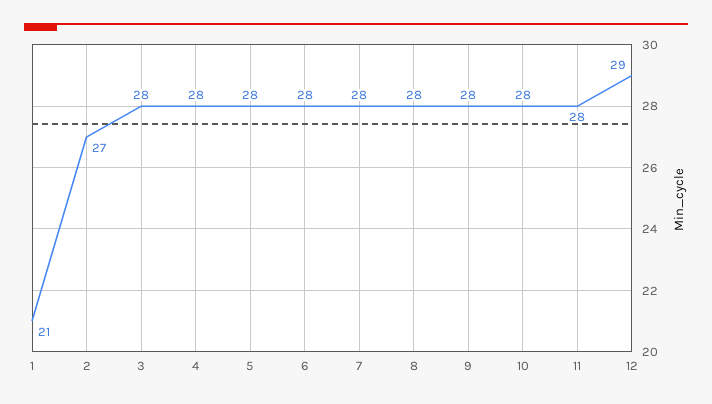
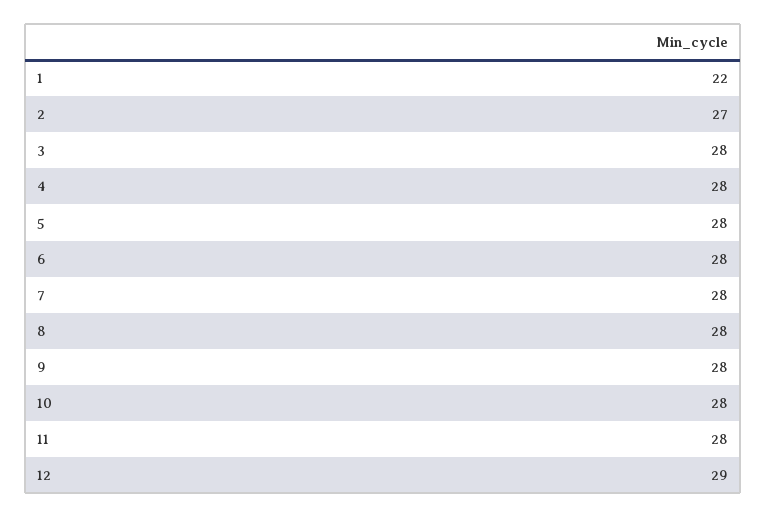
1: 21 -> 22

